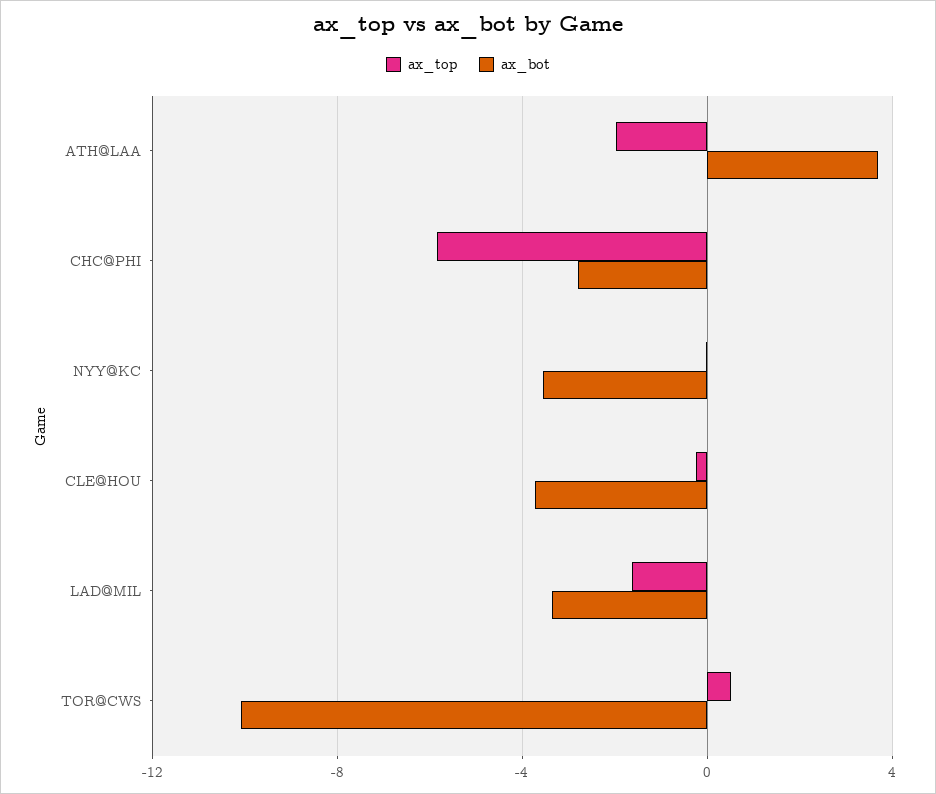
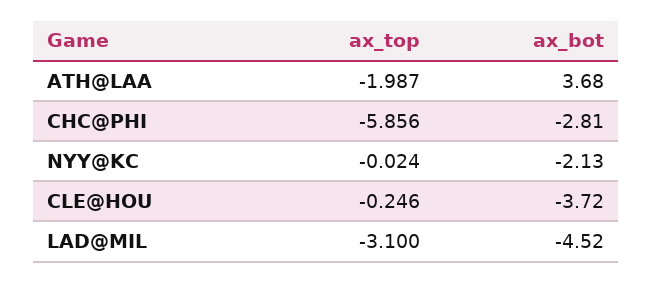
ax_bot, NYY@KC: -3.5 -> -2.13
ax_top, LAD@MIL: -1.5 -> -3.1
ax_bot, LAD@MIL: -3.5 -> -4.52
ax_top, TOR@CWS: 0.5 -> none
ax_bot, TOR@CWS: -10 -> none

